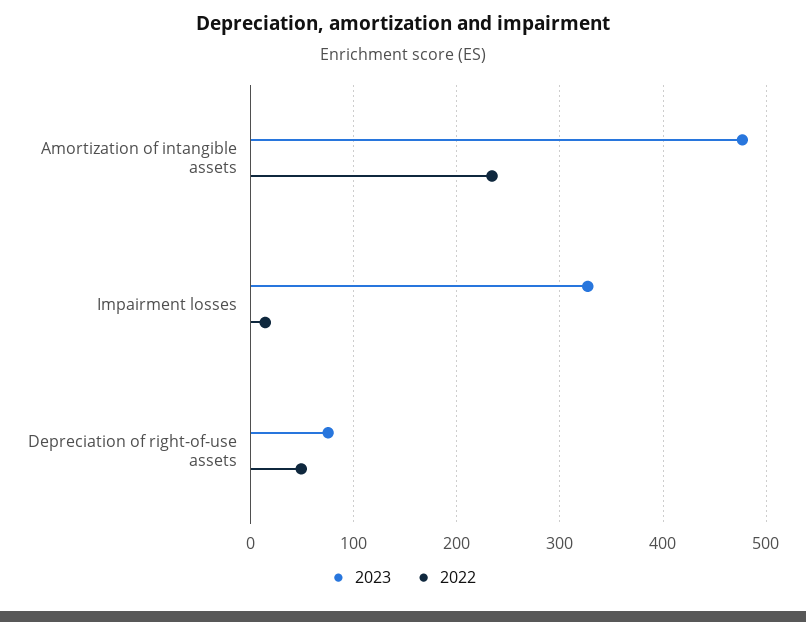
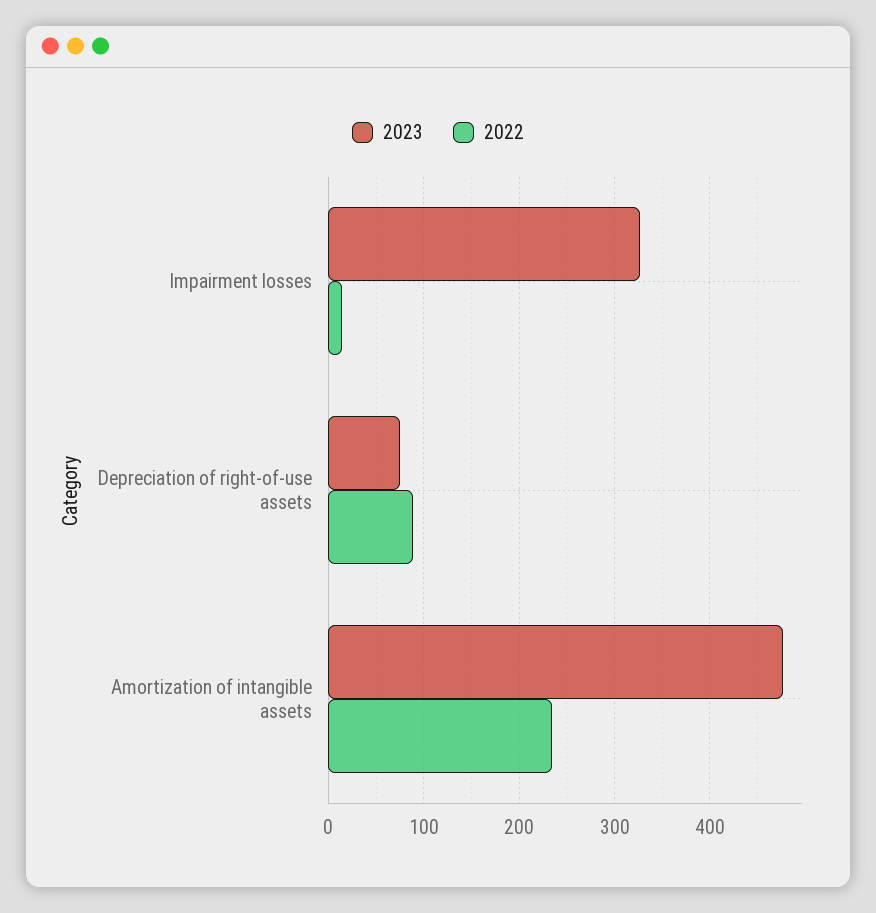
2022, Depreciation of right-of-use assets: 50 -> 90

